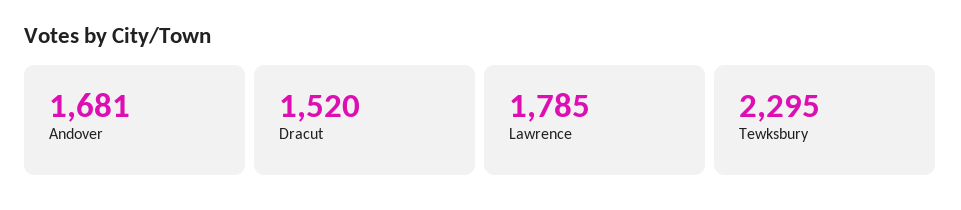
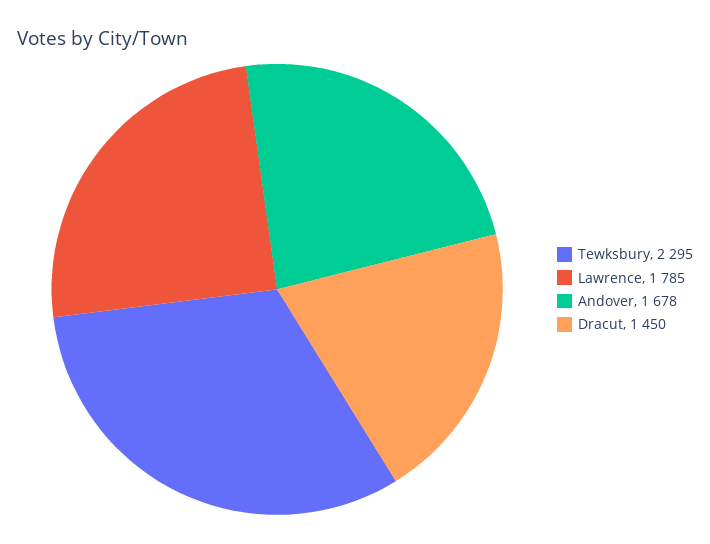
Andover: 1681 -> 1678
Dracut: 1520 -> 1450

